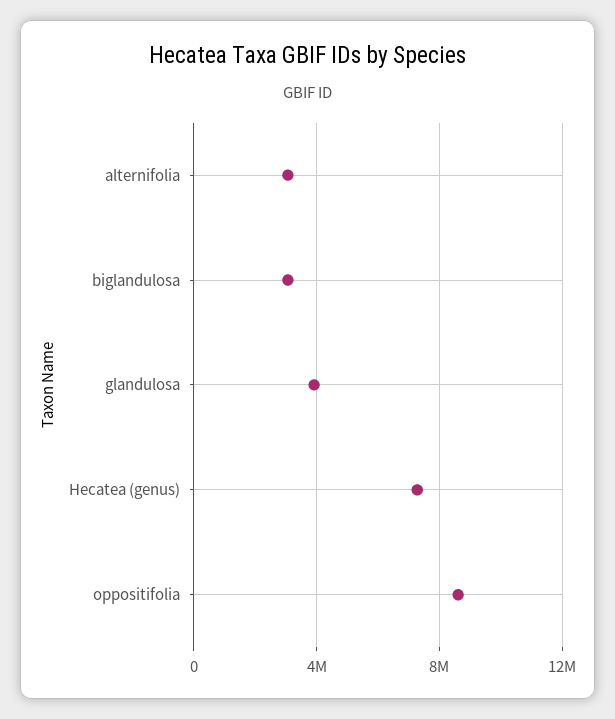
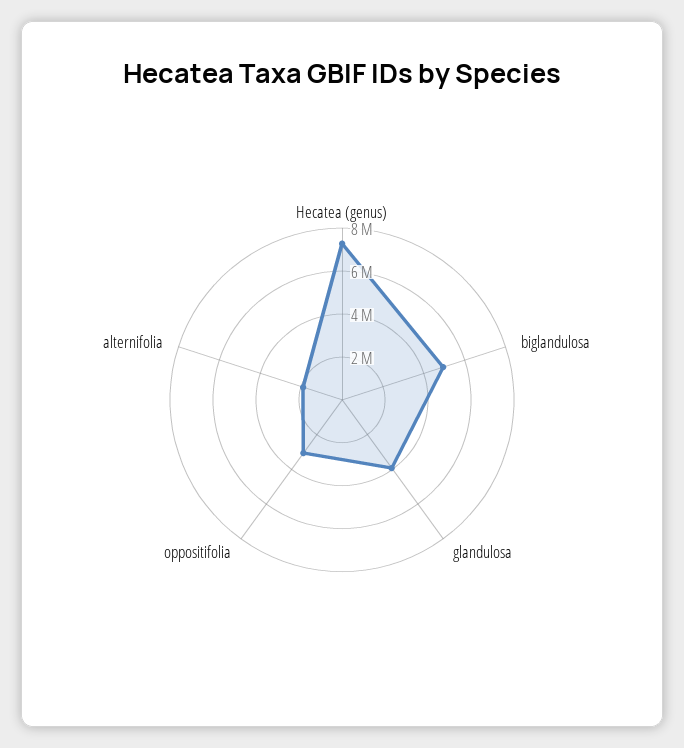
alternifolia: 3000000 -> 2000000
biglandulosa: 3000000 -> 5000000
oppositifolia: 8500000 -> 3000000

